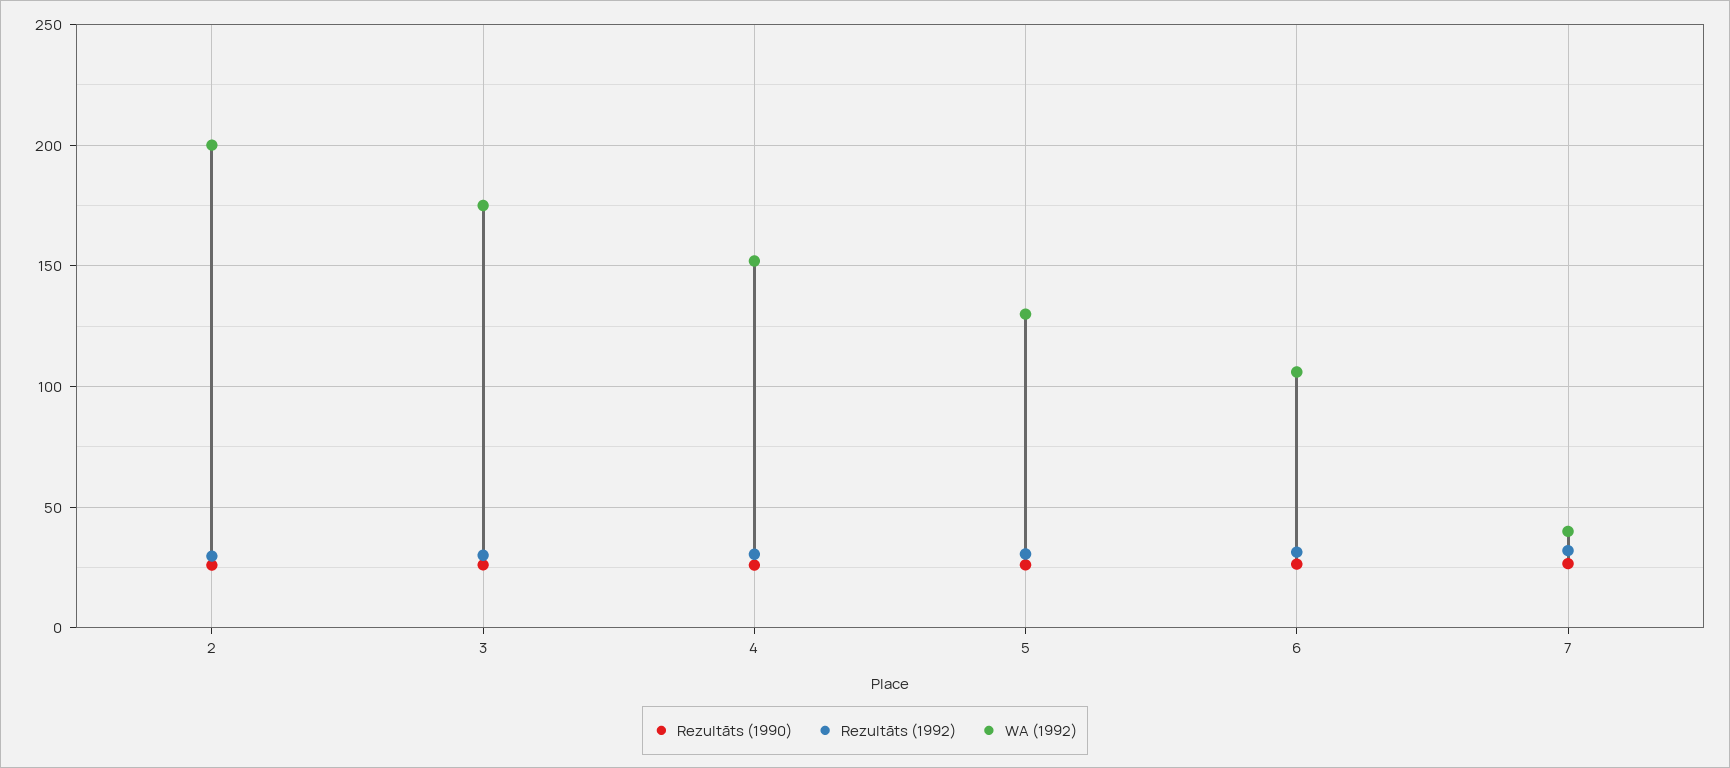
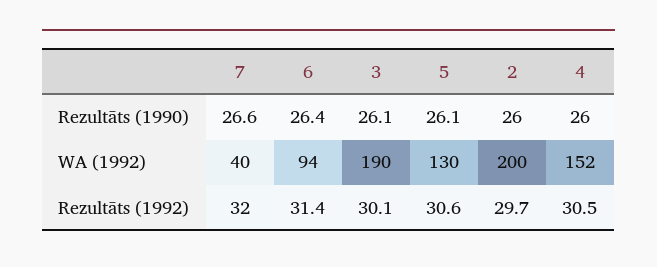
WA (1992), 3: 175 -> 190
WA (1992), 6: 105 -> 94

